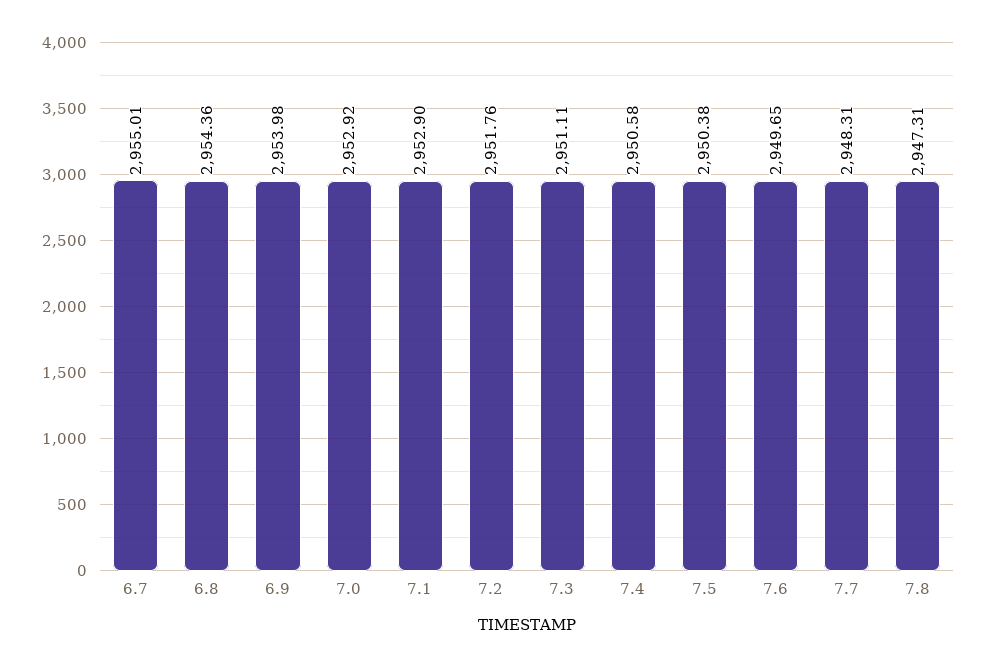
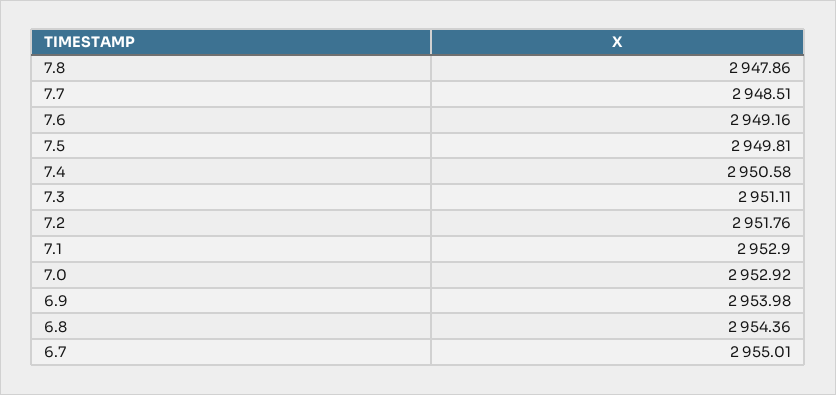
7.5: 2950.38 -> 2949.81
7.6: 2949.65 -> 2949.16
7.7: 2948.31 -> 2948.51
7.8: 2947.31 -> 2947.86

